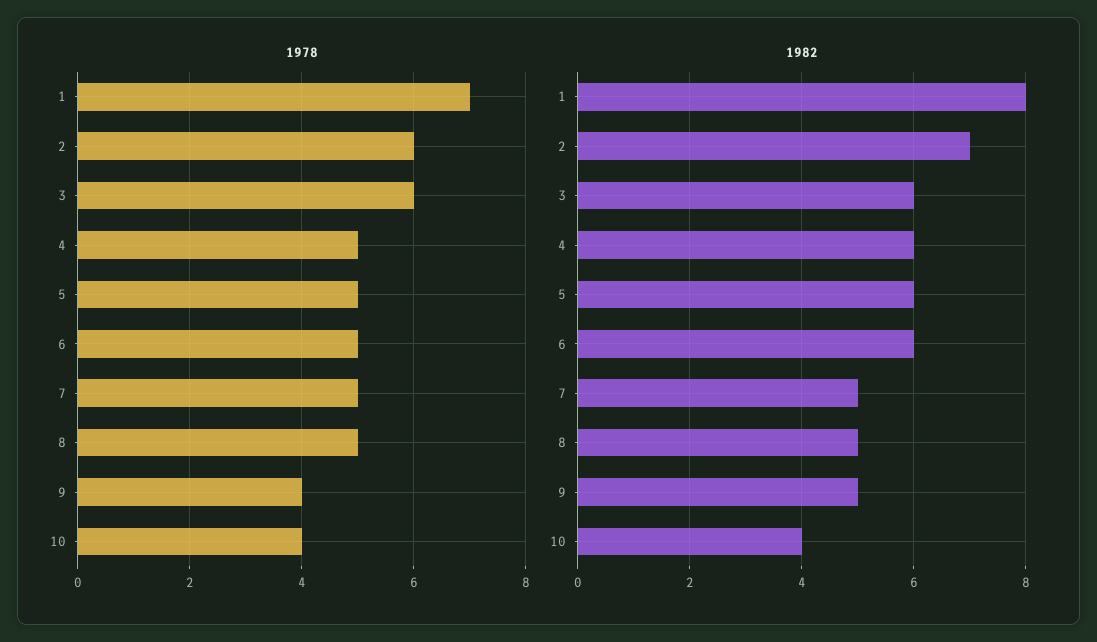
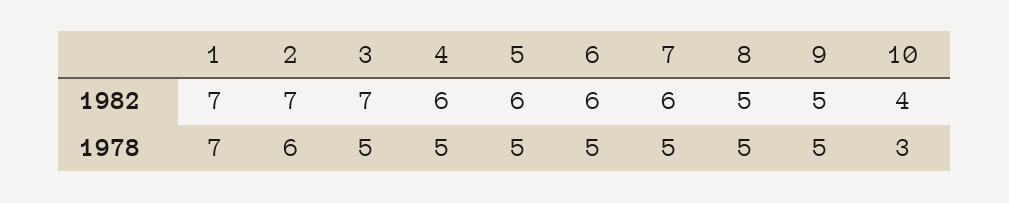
1978, 3: 6 -> 5
1978, 9: 4 -> 5
1978, 10: 4 -> 3
1982, 1: 8 -> 7
1982, 3: 6 -> 7
1982, 7: 5 -> 6

